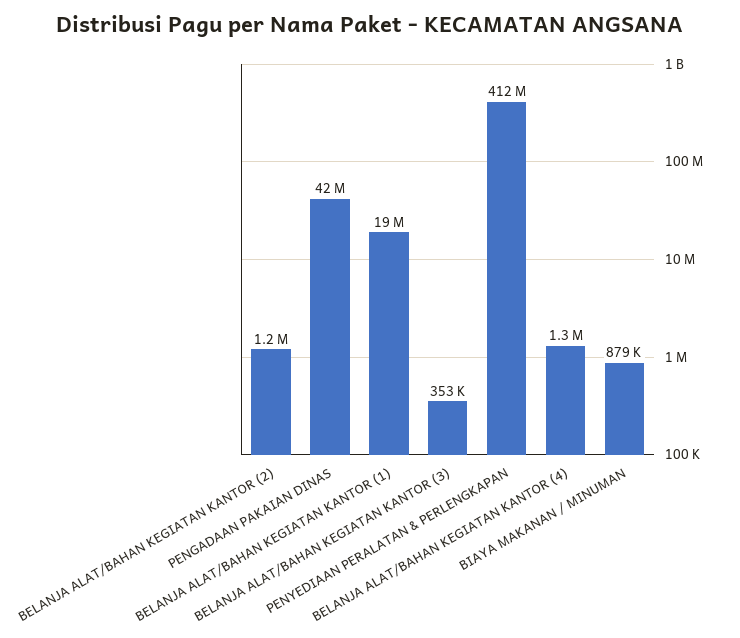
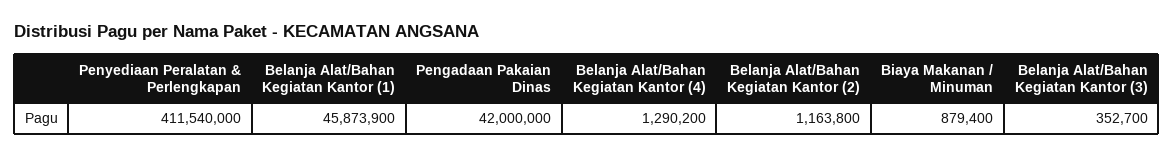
BELANJA ALAT/BAHAN KEGIATAN KANTOR (1): 19000000 -> 45873900

